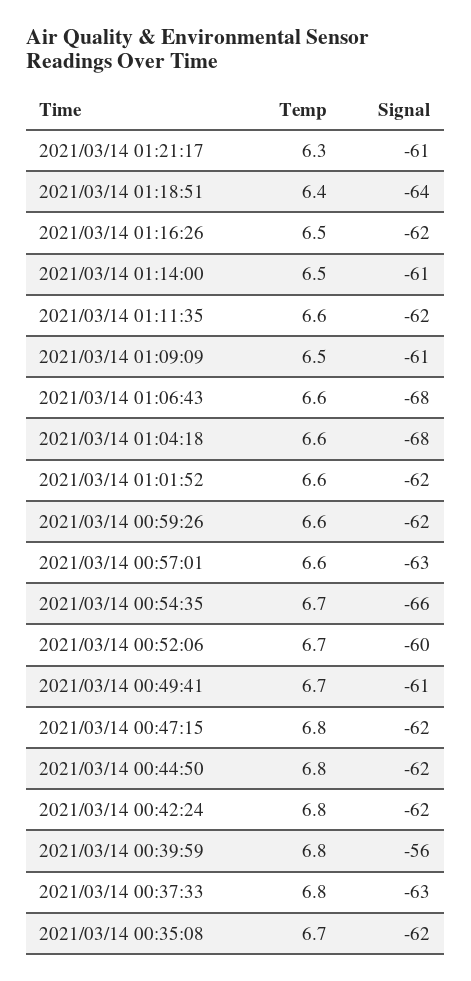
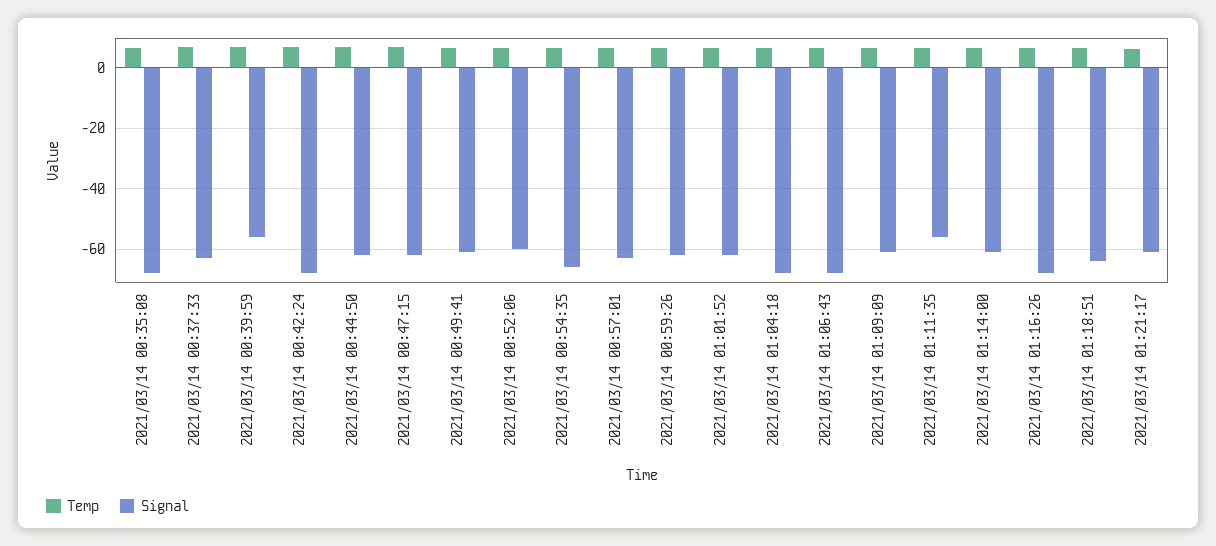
Signal, 2021/03/14 01:16:26: -62 -> -68
Signal, 2021/03/14 01:11:35: -62 -> -56
Signal, 2021/03/14 00:42:24: -62 -> -68
Signal, 2021/03/14 00:35:08: -62 -> -68

